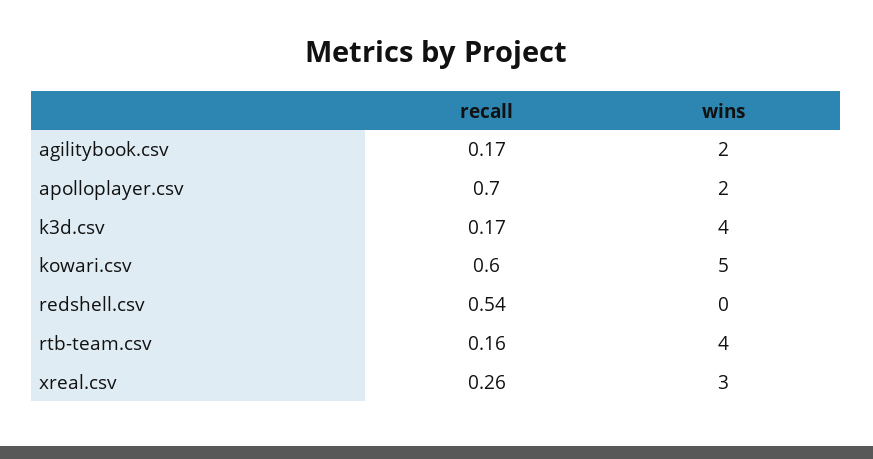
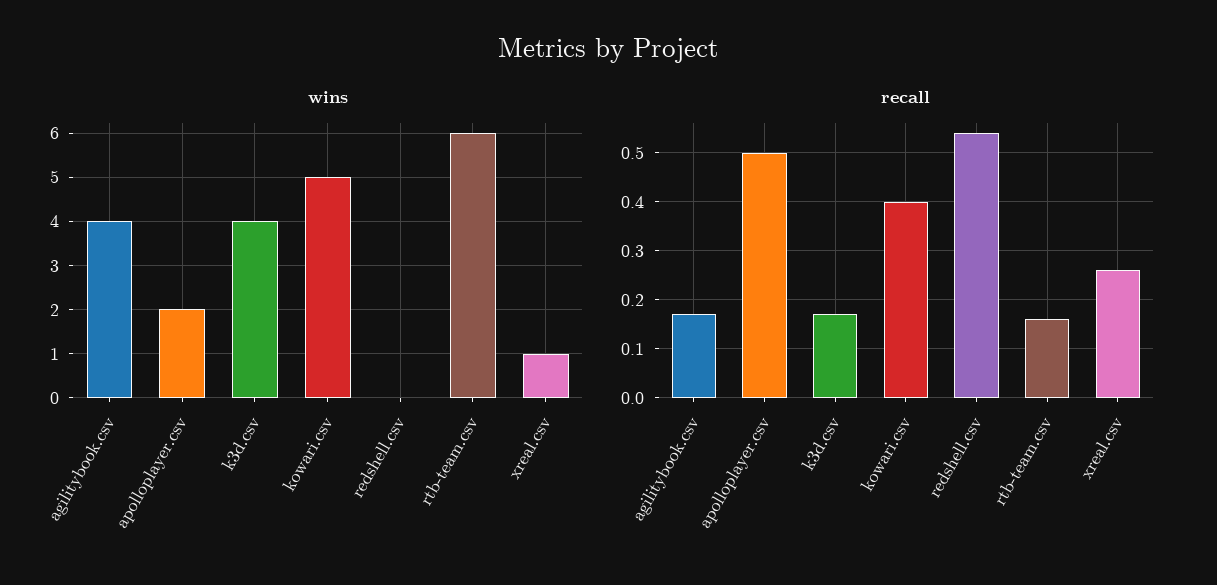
wins, agilitybook.csv: 2 -> 4
recall, apolloplayer.csv: 0.7 -> 0.5
recall, kowari.csv: 0.6 -> 0.4
wins, rtb-team.csv: 4 -> 6
wins, xreal.csv: 3 -> 1

